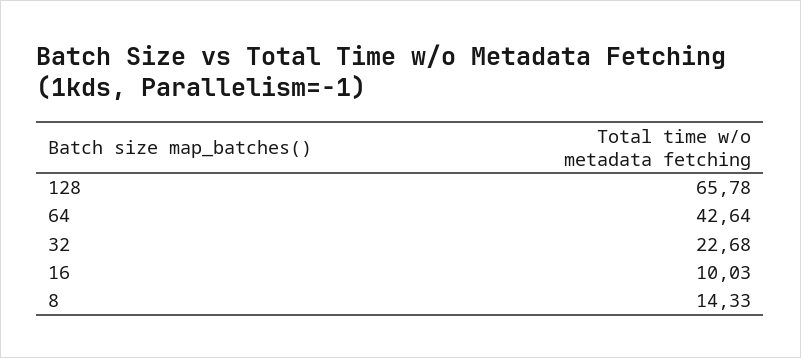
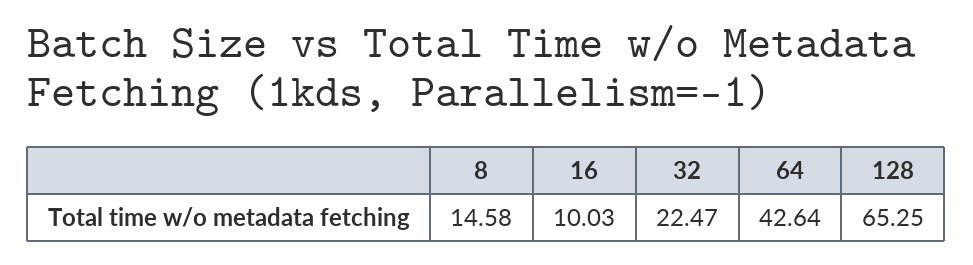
128: 65.78 -> 65.25
32: 22.68 -> 22.47
8: 14.33 -> 14.58

